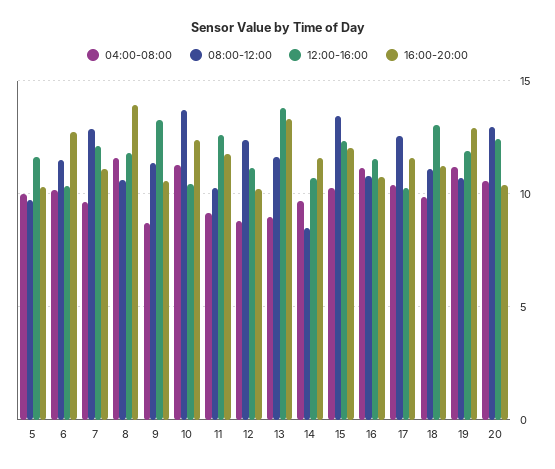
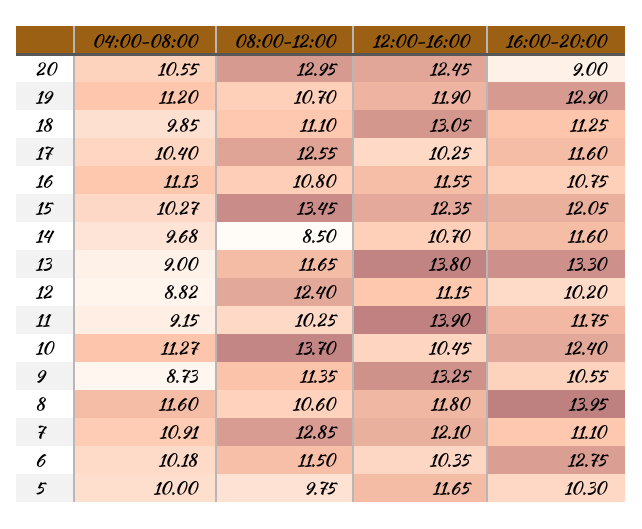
04:00-08:00, 7: 9.5 -> 10.91
12:00-16:00, 11: 12.5 -> 13.9
16:00-20:00, 20: 10.5 -> 9

